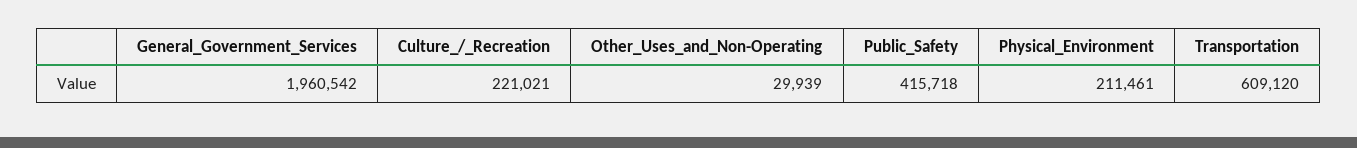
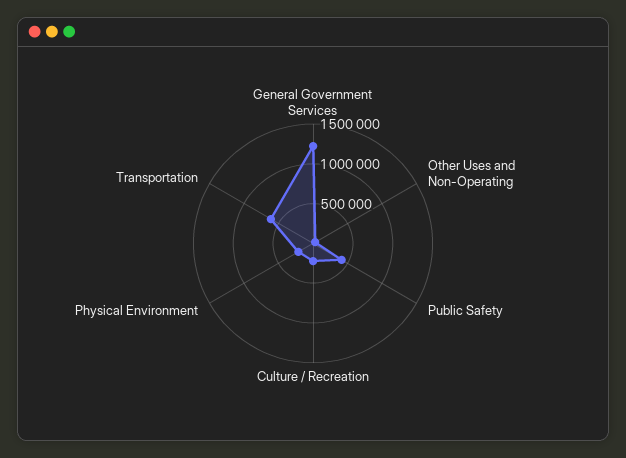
General_Government_Services: 1960542 -> 1250000

